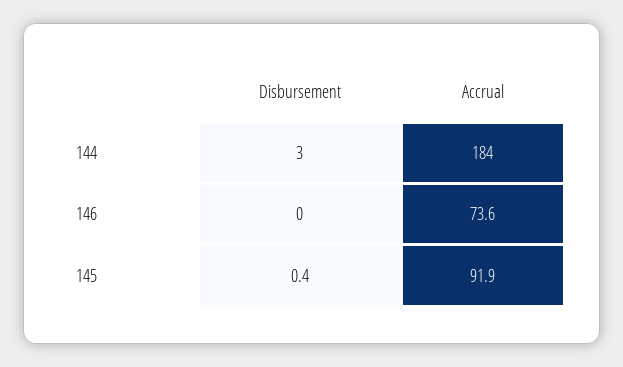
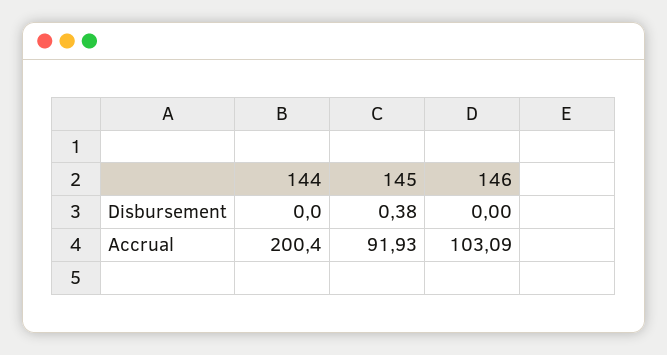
Disbursement, 144: 3 -> 0
Accrual, 144: 184 -> 200.4
Accrual, 146: 73.6 -> 103.09

